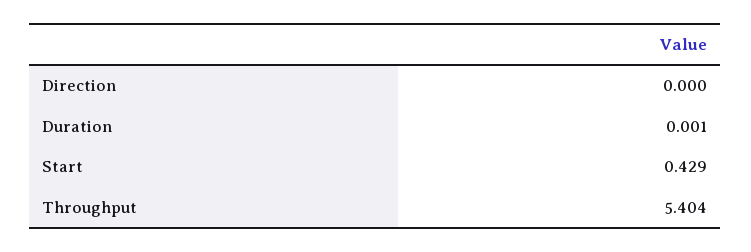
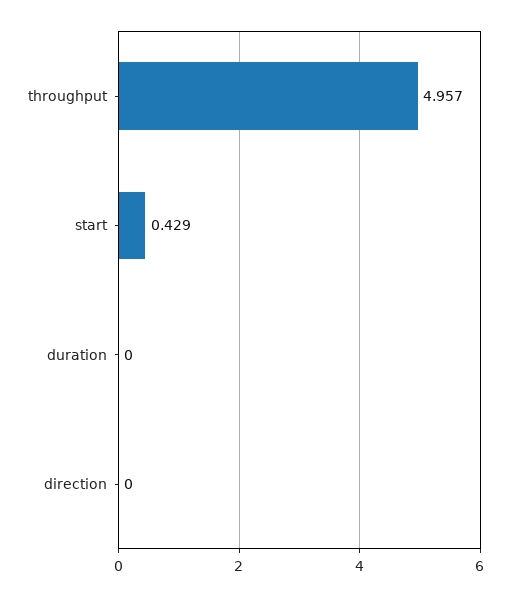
Duration: 0.001 -> 0
Throughput: 5.404 -> 4.957

